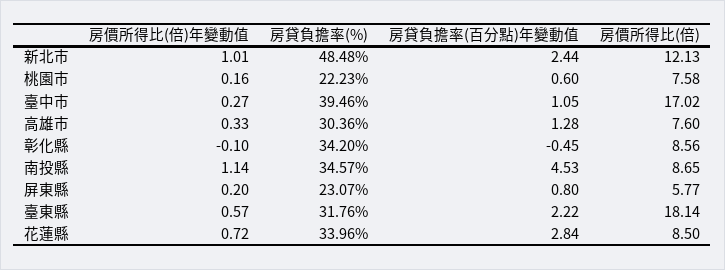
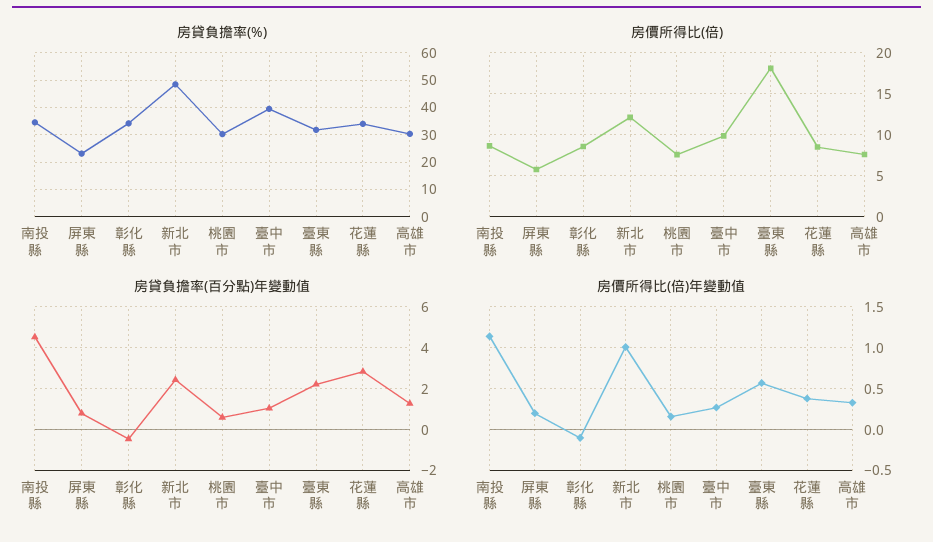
房貸負擔率(%), 桃園市: 22.23 -> 30
房價所得比(倍), 臺中市: 17.02 -> 10
房價所得比(倍)年變動值, 花蓮縣: 0.72 -> 0.4

